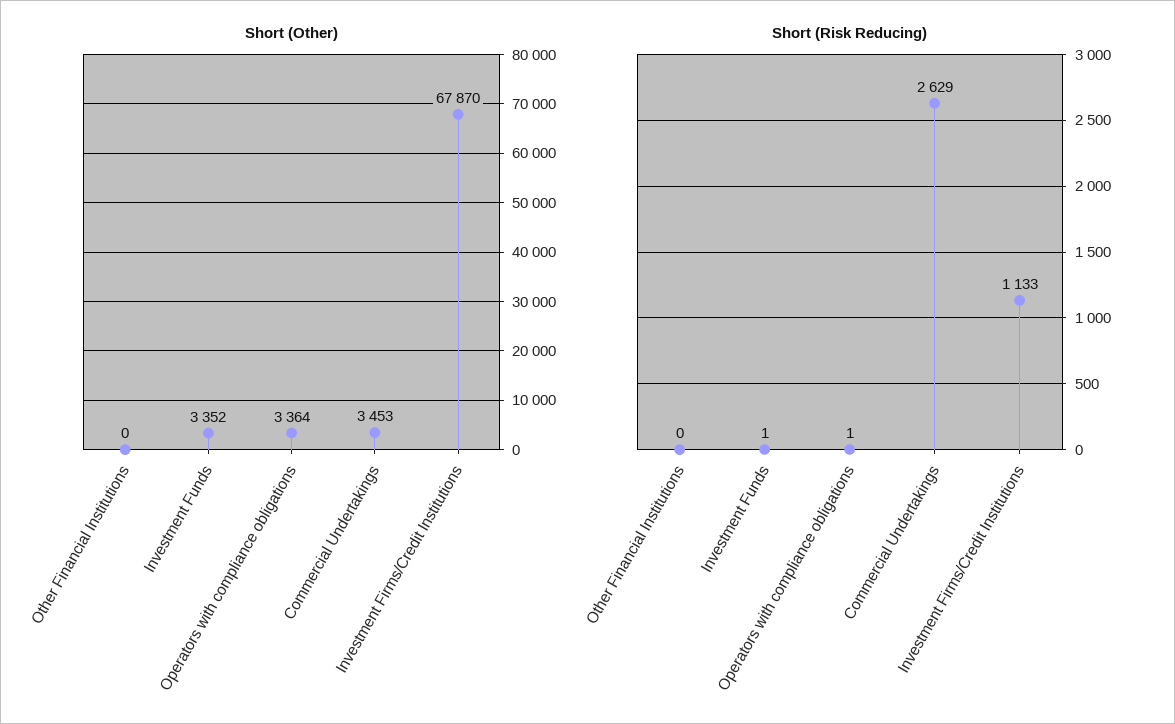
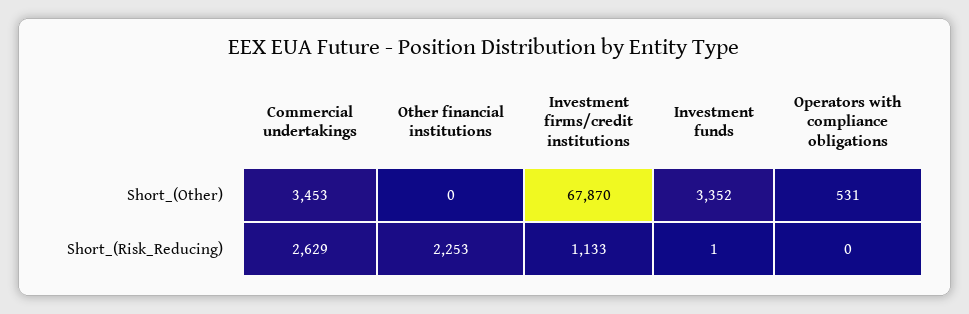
Short (Other), Operators with compliance obligations: 3364 -> 531
Short (Risk Reducing), Other Financial Institutions: 0 -> 2253
Short (Risk Reducing), Operators with compliance obligations: 1 -> 0

